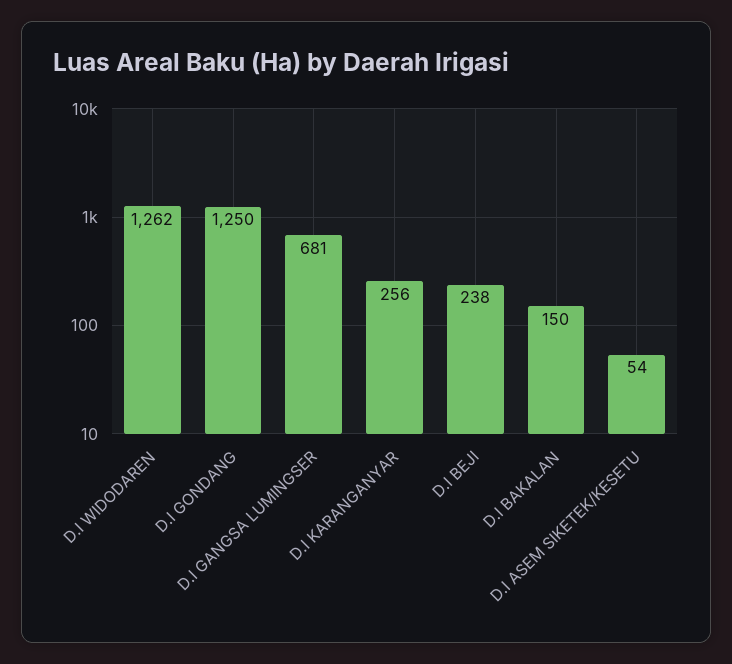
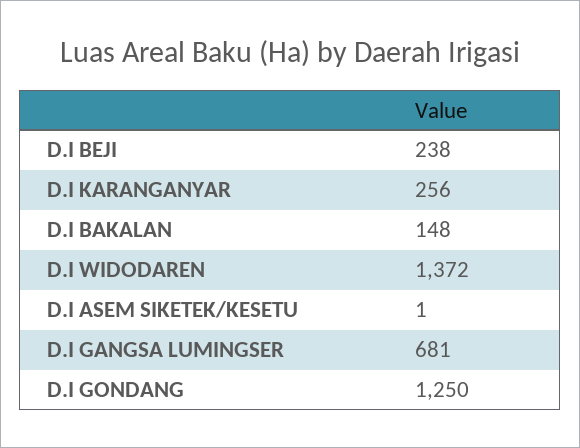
D.I WIDODAREN: 1262 -> 1372
D.I BAKALAN: 150 -> 148
D.I ASEM SIKETEK/KESETU: 54 -> 1

